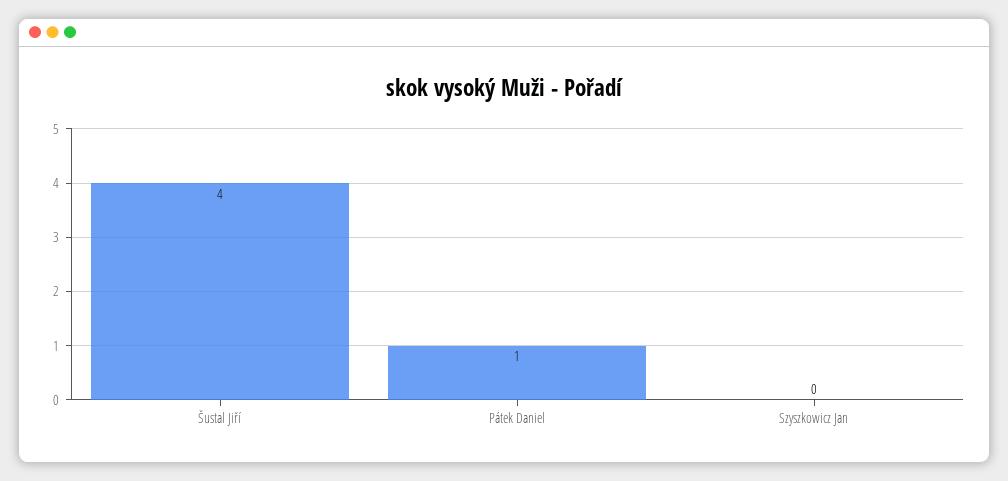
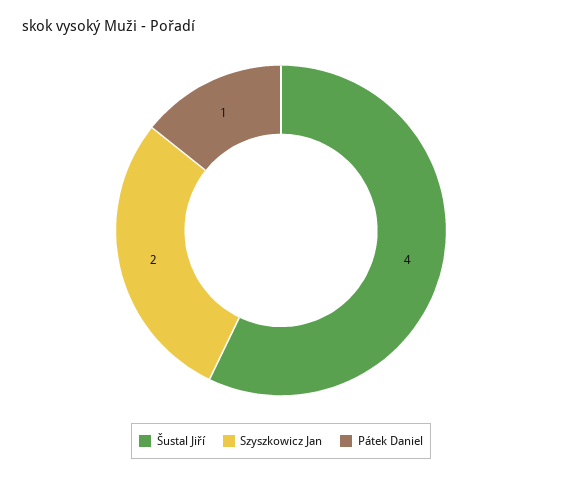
Szyszkowicz Jan: 0 -> 2

